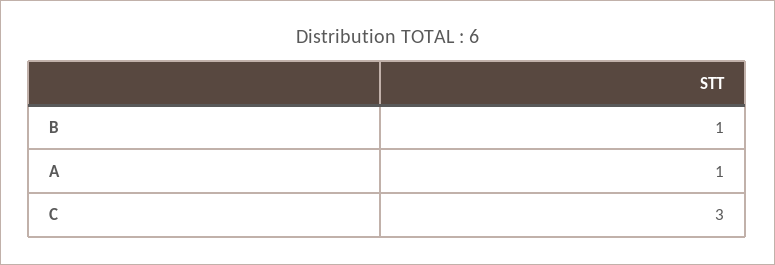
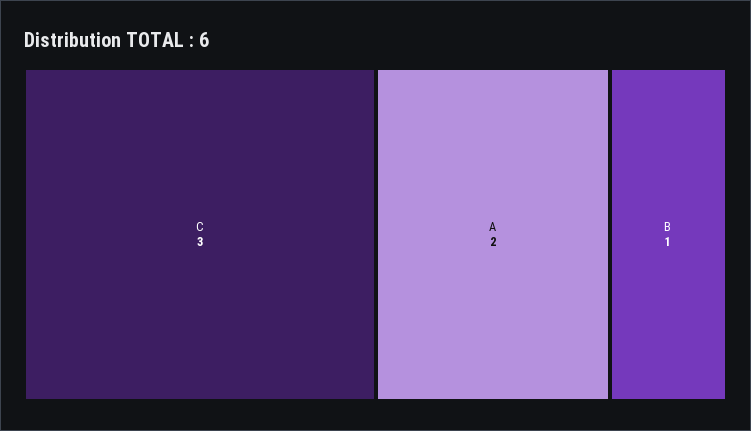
A: 1 -> 2

